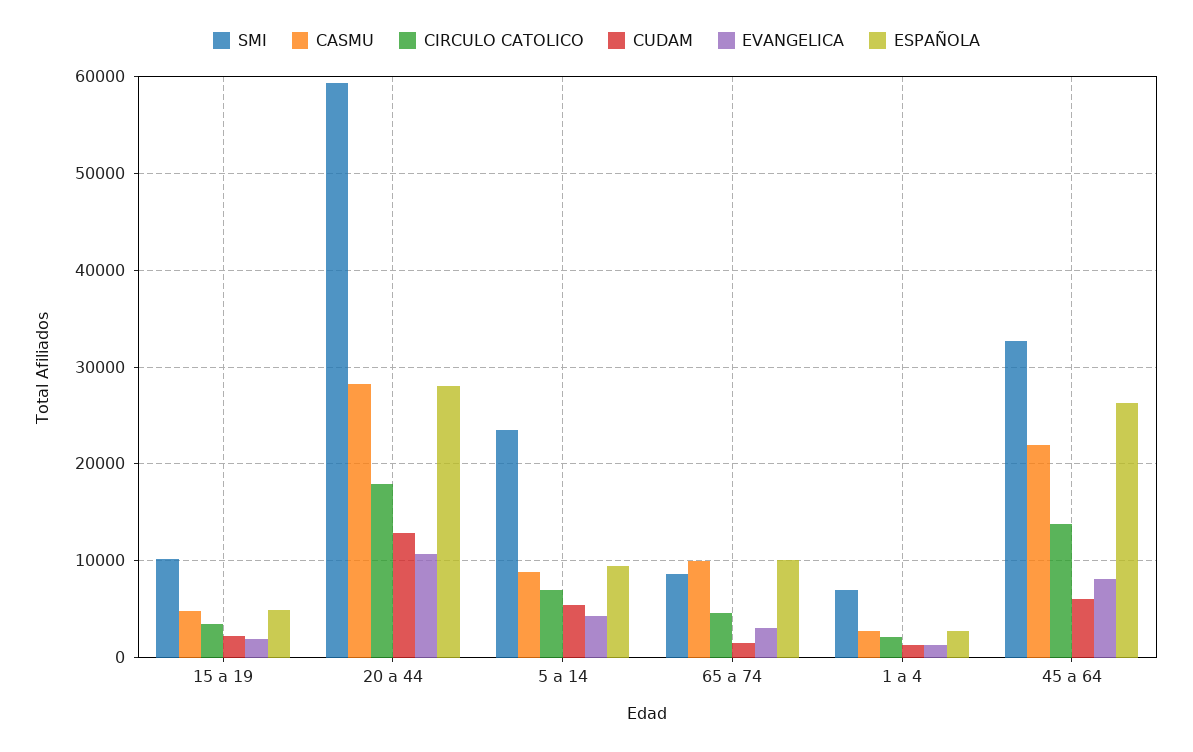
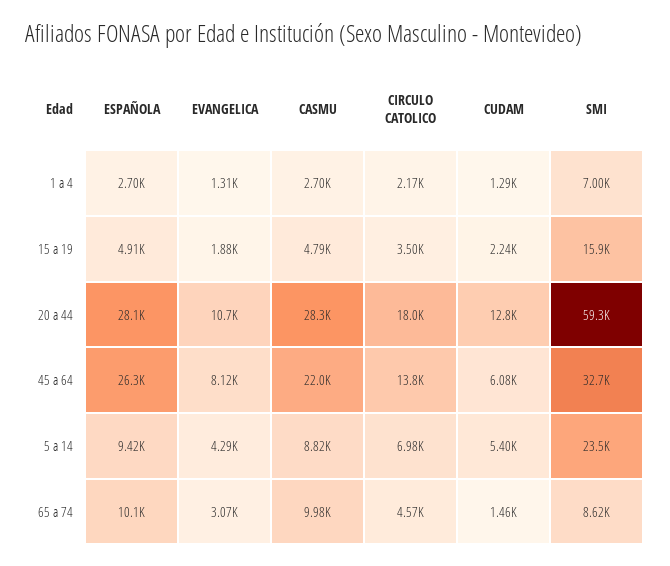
SMI, 15 a 19: 10000 -> 15900

